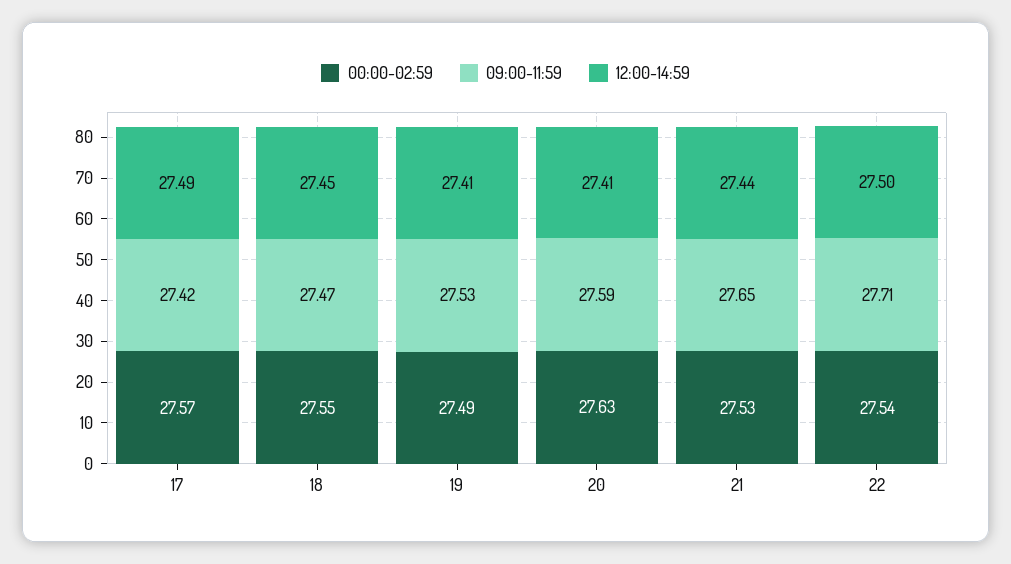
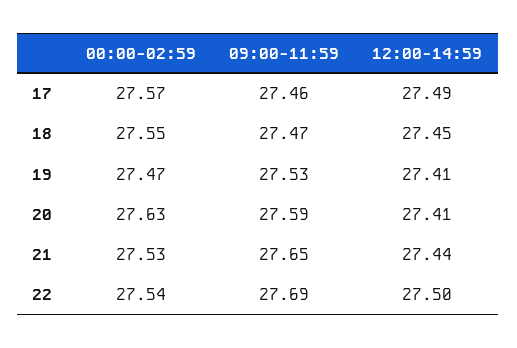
09:00-11:59, 17: 27.42 -> 27.46
00:00-02:59, 19: 27.49 -> 27.47
09:00-11:59, 22: 27.71 -> 27.69

